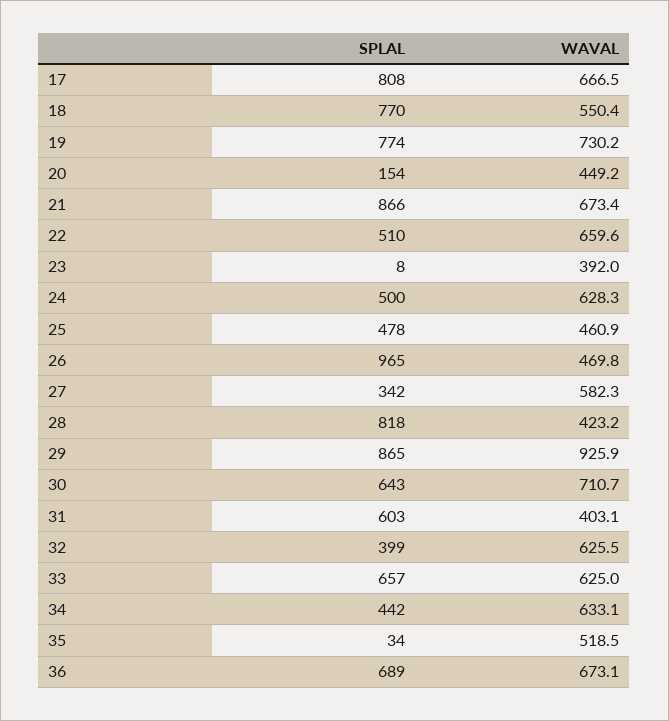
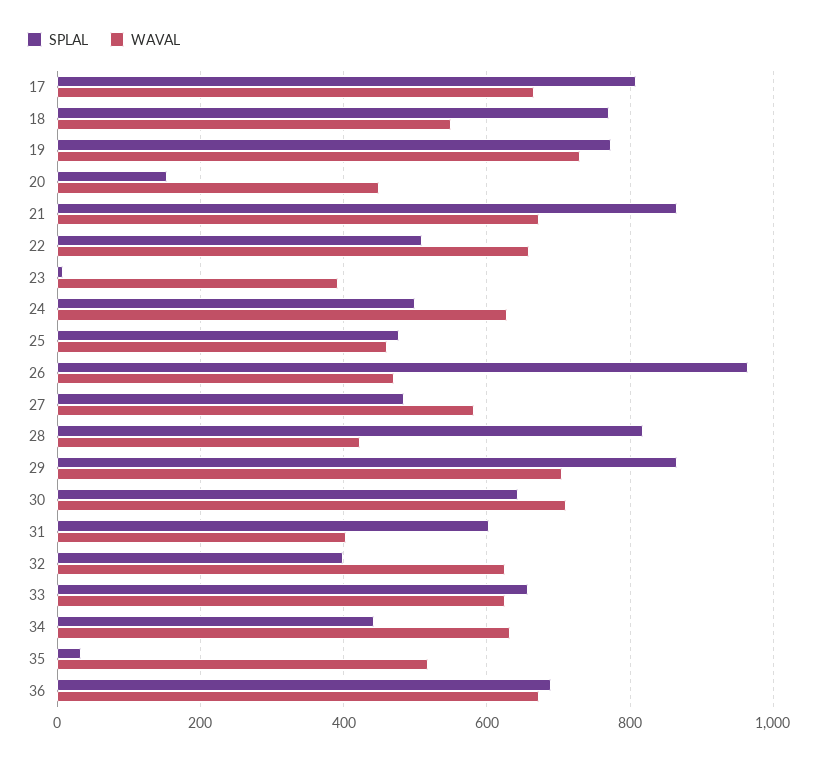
SPLAL, 27: 342 -> 480
WAVAL, 29: 925.9 -> 700

